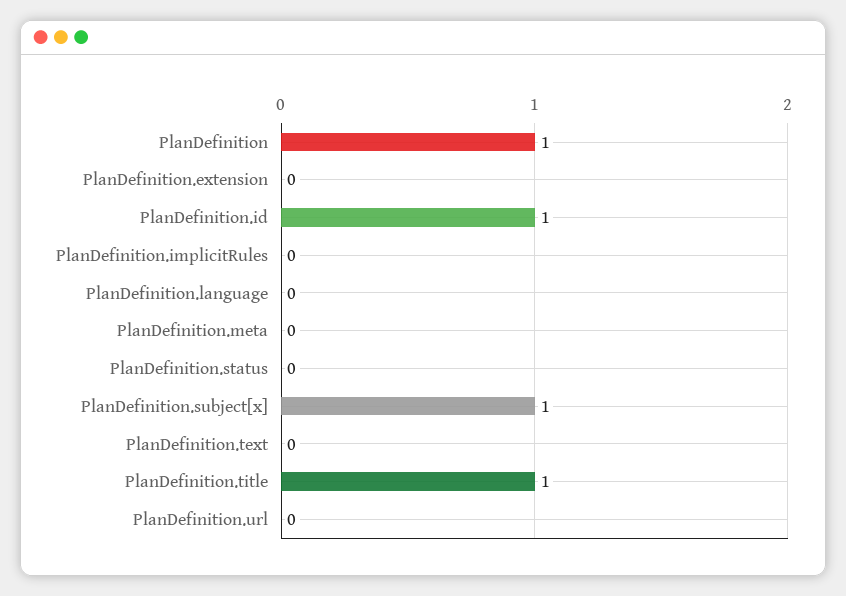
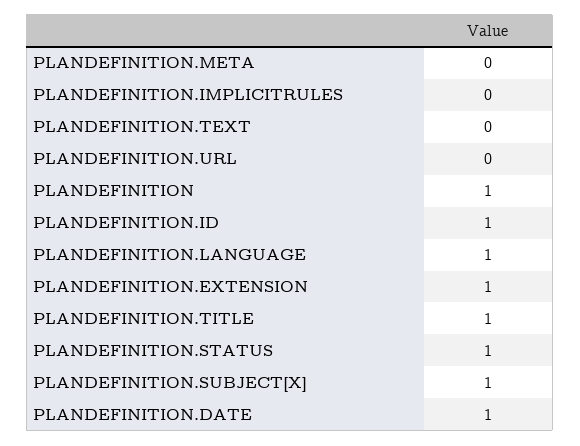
PlanDefinition.extension: 0 -> 1
PlanDefinition.language: 0 -> 1
PlanDefinition.status: 0 -> 1
PLANDEFINITION.DATE: none -> 1

